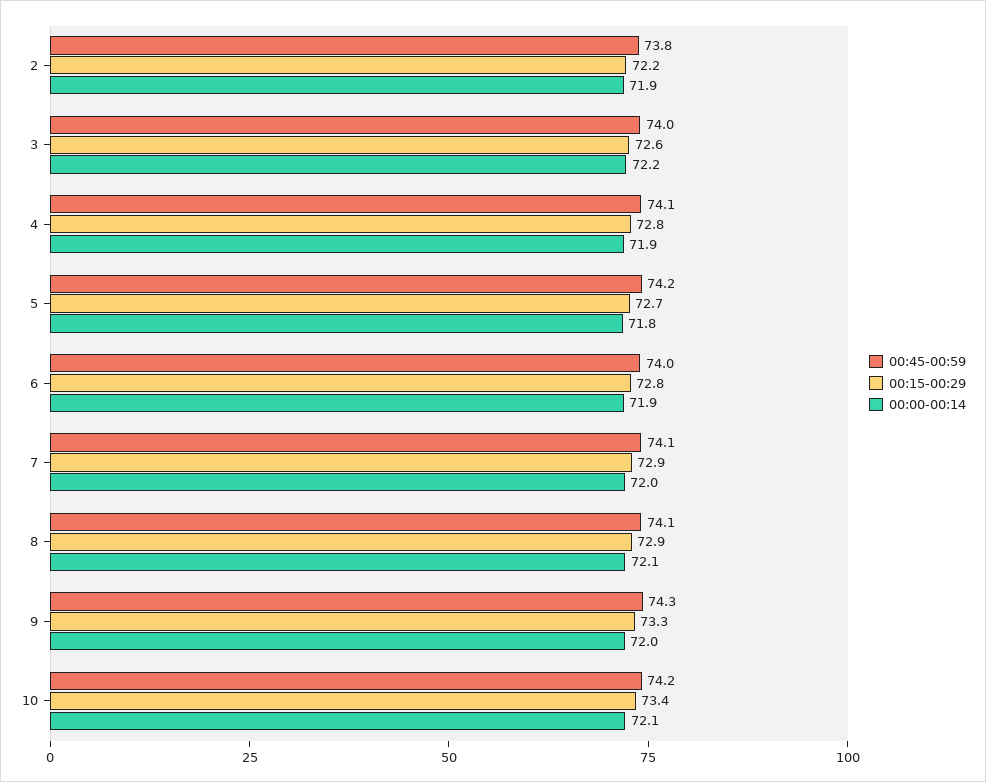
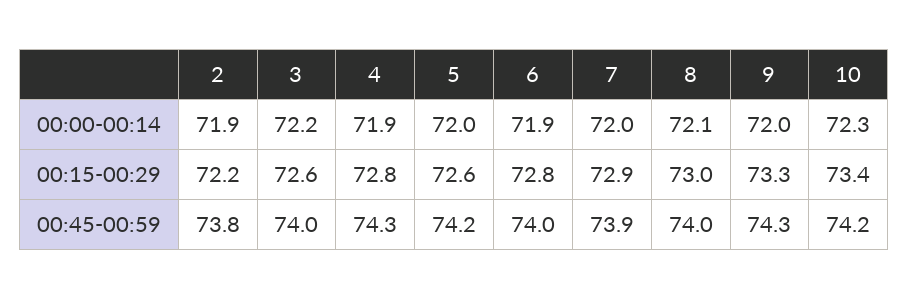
00:45-00:59, 4: 74.1 -> 74.3
00:15-00:29, 5: 72.7 -> 72.6
00:00-00:14, 5: 71.8 -> 72
00:45-00:59, 7: 74.1 -> 73.9
00:45-00:59, 8: 74.1 -> 74
00:15-00:29, 8: 72.9 -> 73
00:00-00:14, 10: 72.1 -> 72.3

